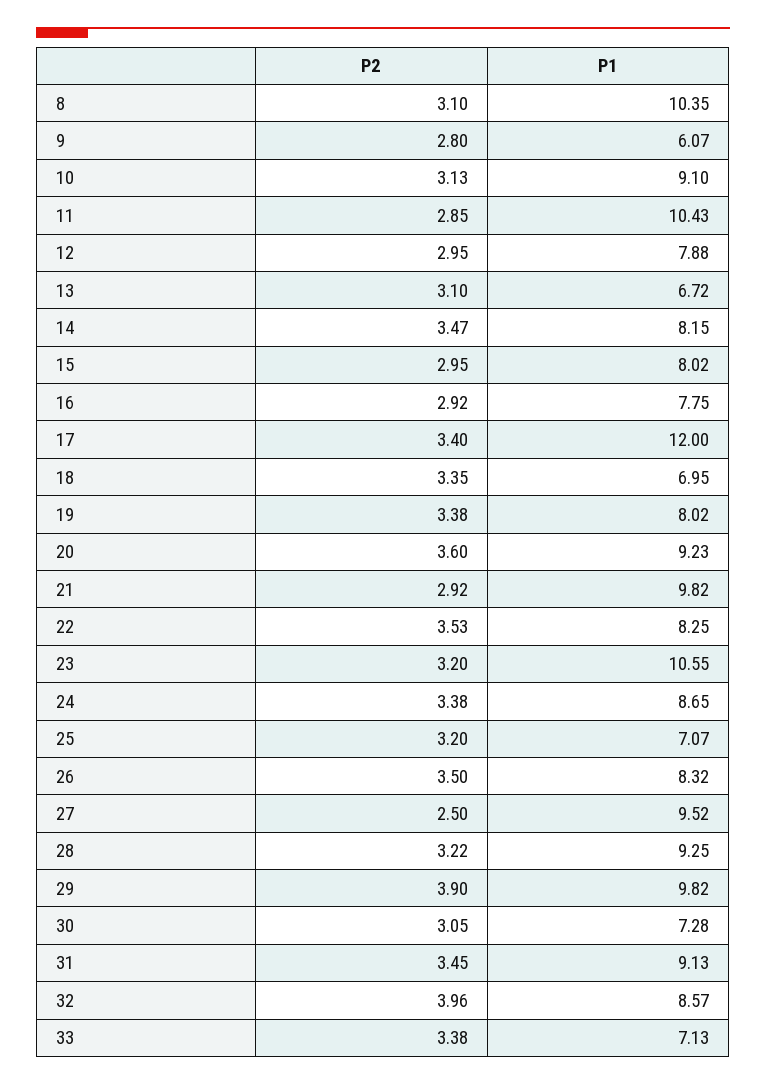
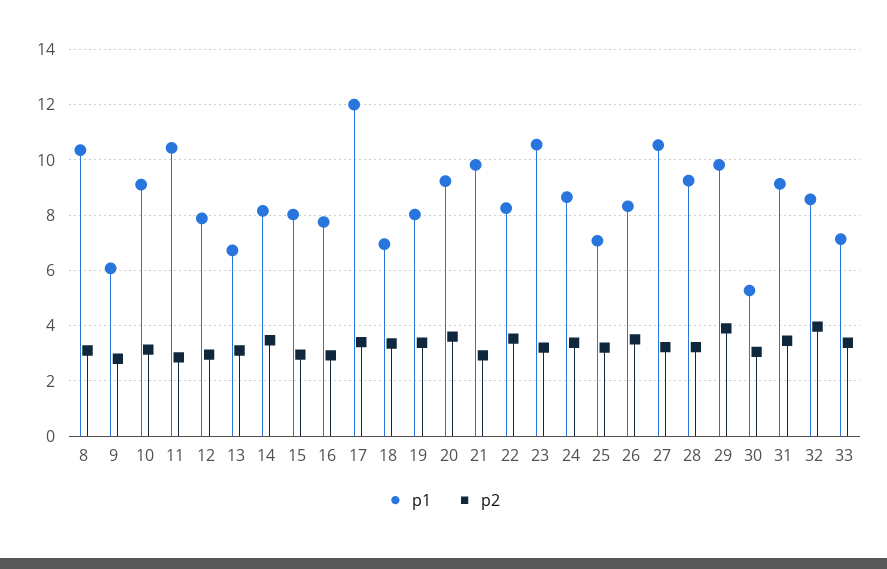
P2, 27: 2.5 -> 3.25
P1, 27: 9.52 -> 10.5
P1, 30: 7.28 -> 5.25

